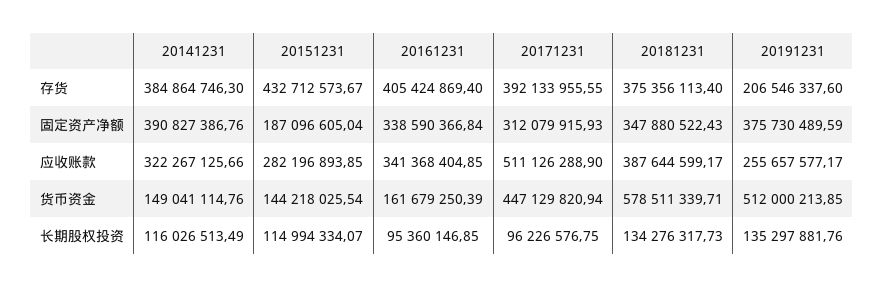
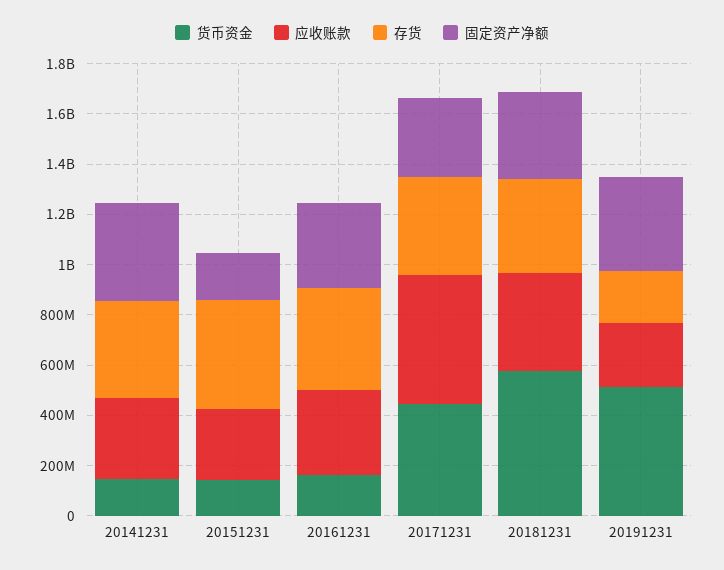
长期股权投资, 20141231: 116026513.49 -> none
长期股权投资, 20151231: 114994334.07 -> none
长期股权投资, 20161231: 95360146.85 -> none
长期股权投资, 20171231: 96226576.75 -> none
长期股权投资, 20181231: 134276317.73 -> none
长期股权投资, 20191231: 135297881.76 -> none

